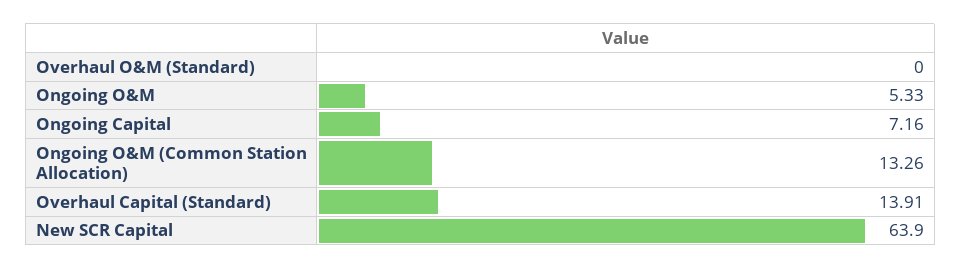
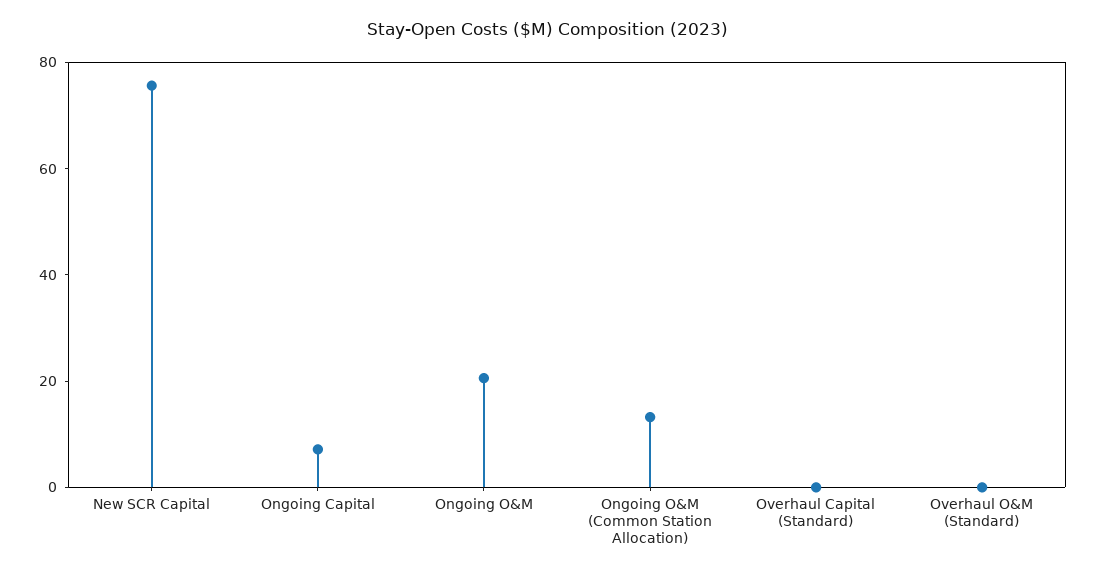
Ongoing O&M: 5.33 -> 20
Overhaul Capital (Standard): 13.91 -> 0
New SCR Capital: 63.9 -> 75

